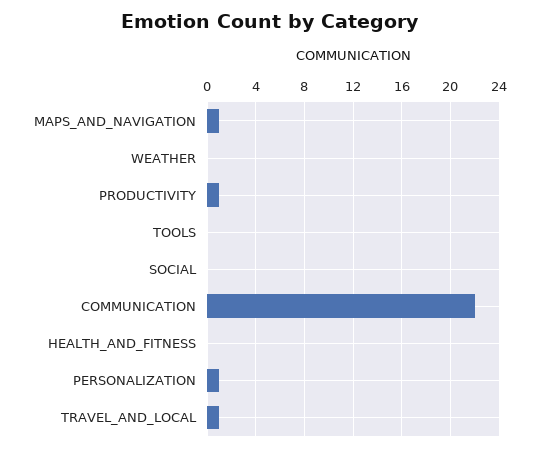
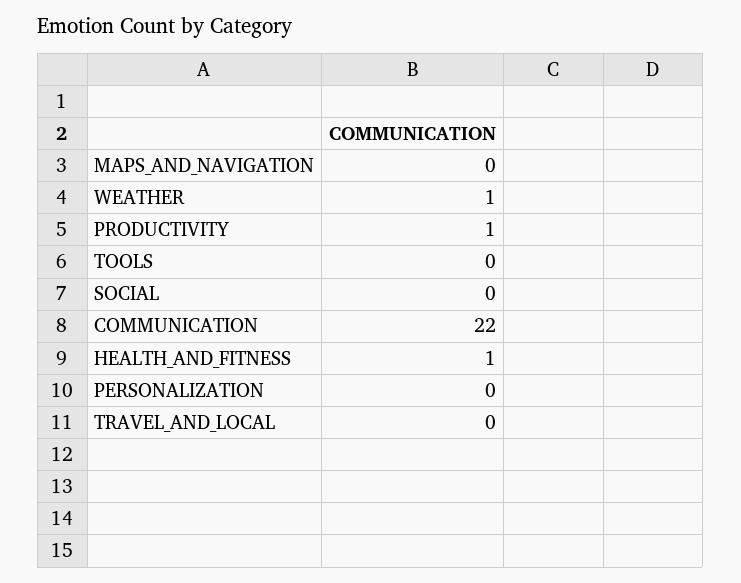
MAPS_AND_NAVIGATION: 1 -> 0
WEATHER: 0 -> 1
HEALTH_AND_FITNESS: 0 -> 1
PERSONALIZATION: 1 -> 0
TRAVEL_AND_LOCAL: 1 -> 0

